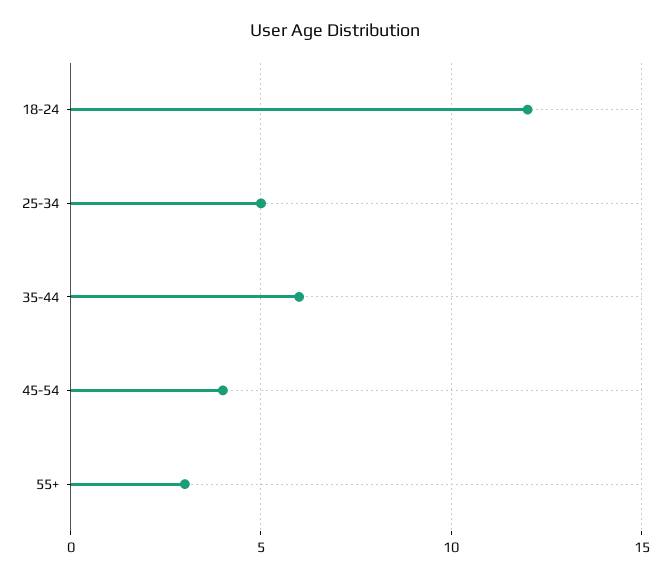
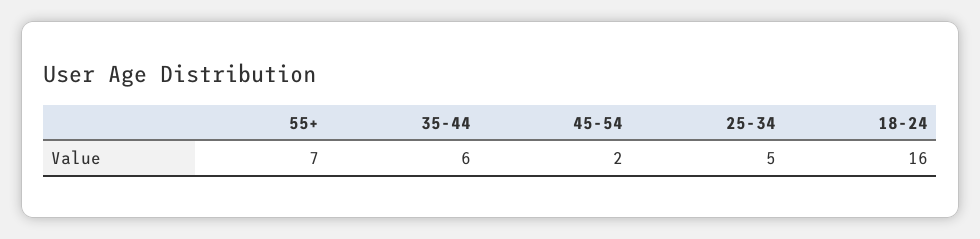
18-24: 12 -> 16
45-54: 4 -> 2
55+: 3 -> 7

